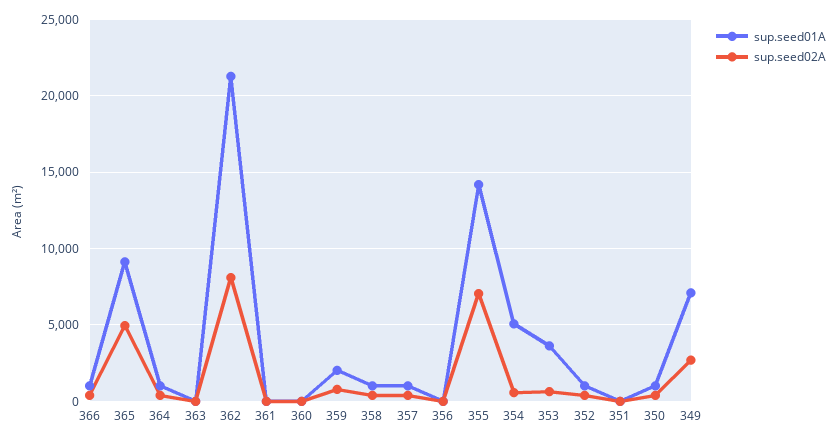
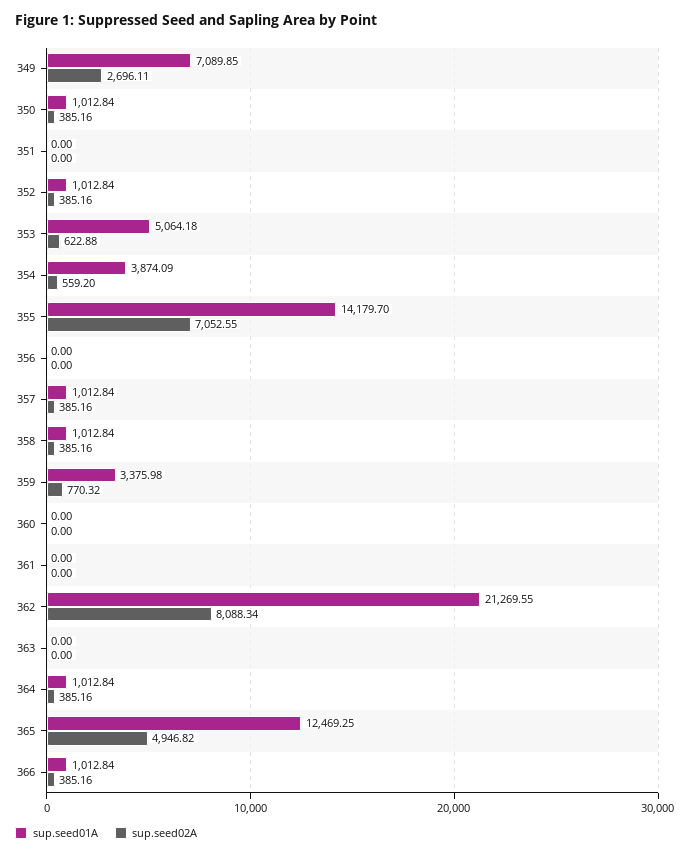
sup.seed01A, 365: 9000 -> 12469.25
sup.seed01A, 359: 2000 -> 3375.98
sup.seed01A, 354: 5000 -> 3874.09
sup.seed01A, 353: 3500 -> 5064.18

